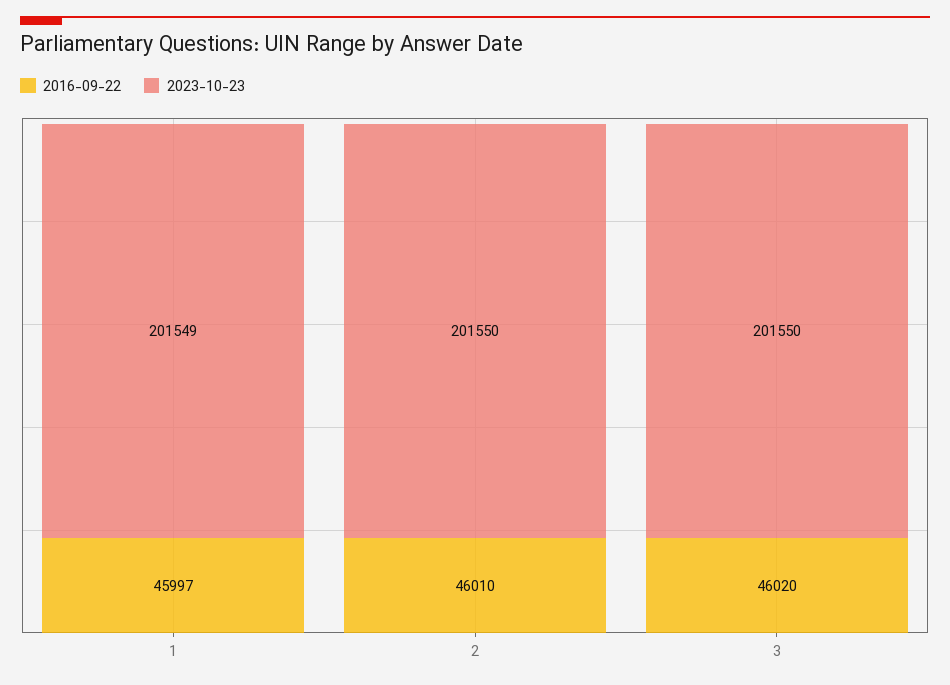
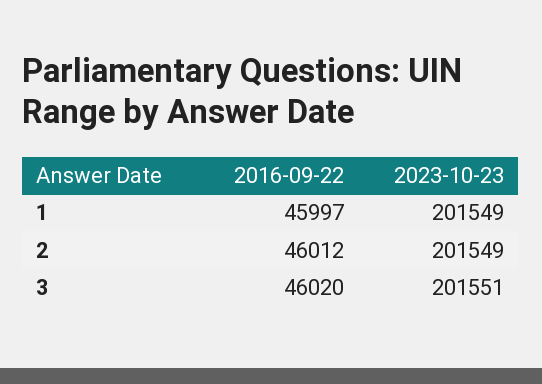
2016-09-22, 2: 46010 -> 46012
2023-10-23, 2: 201550 -> 201549
2023-10-23, 3: 201550 -> 201551

